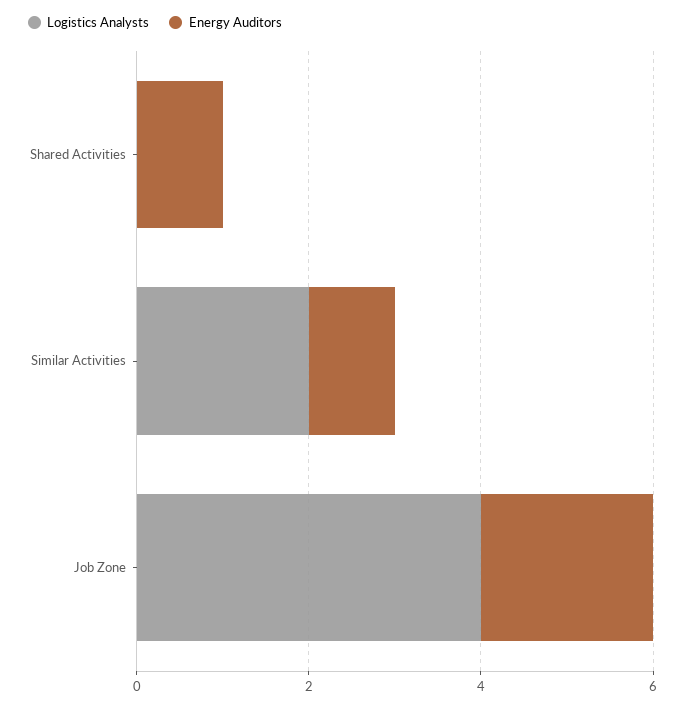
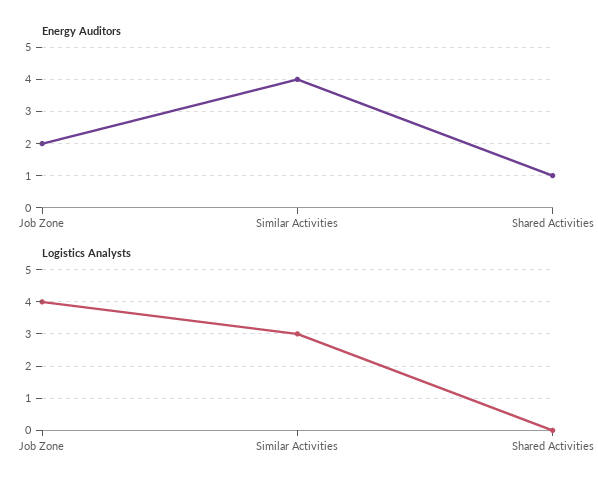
Logistics Analysts, Similar Activities: 2 -> 3
Energy Auditors, Similar Activities: 1 -> 4

